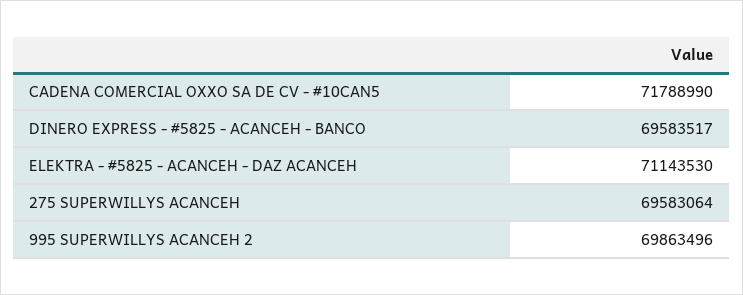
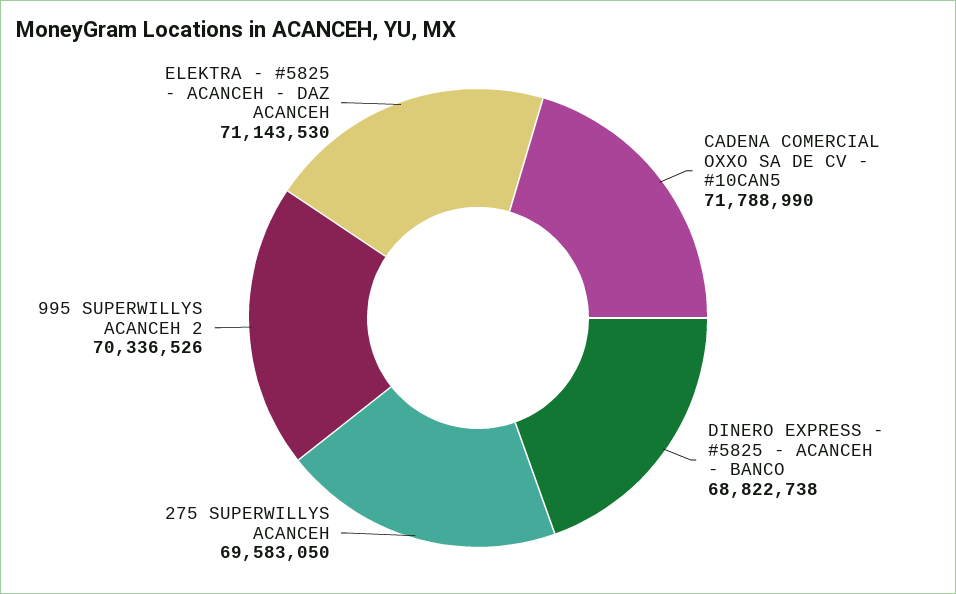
DINERO EXPRESS - #5825 - ACANCEH - BANCO: 69583517 -> 68822738
275 SUPERWILLYS ACANCEH: 69583064 -> 69583050
995 SUPERWILLYS ACANCEH 2: 69863496 -> 70336526

